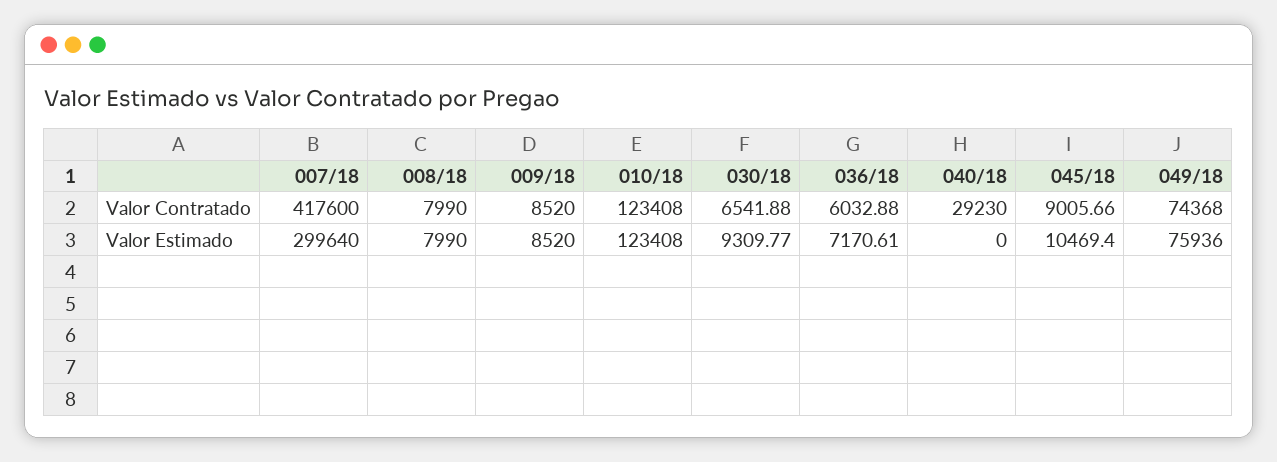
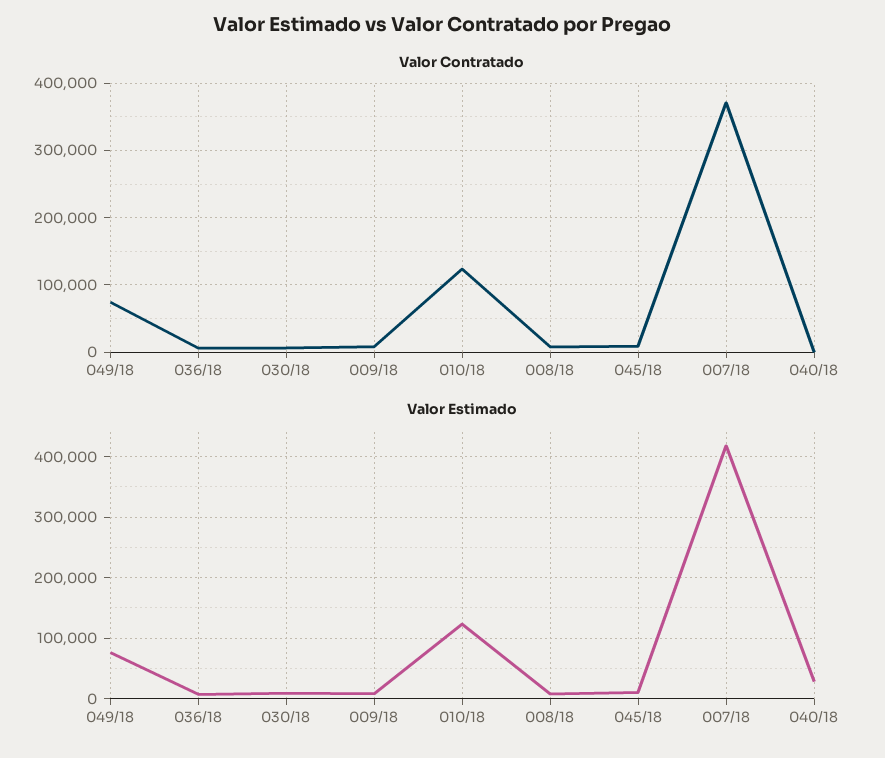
Valor Contratado, 007/18: 417600 -> 370000
Valor Contratado, 040/18: 29230 -> 0
Valor Estimado, 007/18: 299640 -> 420000
Valor Estimado, 040/18: 0 -> 30000

